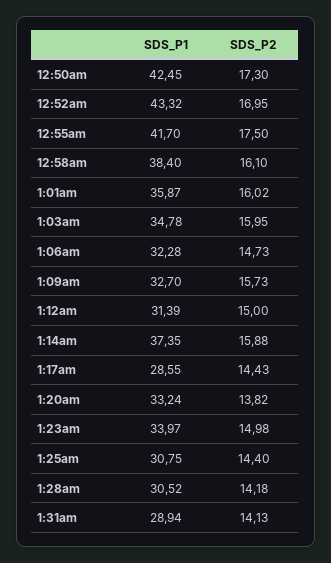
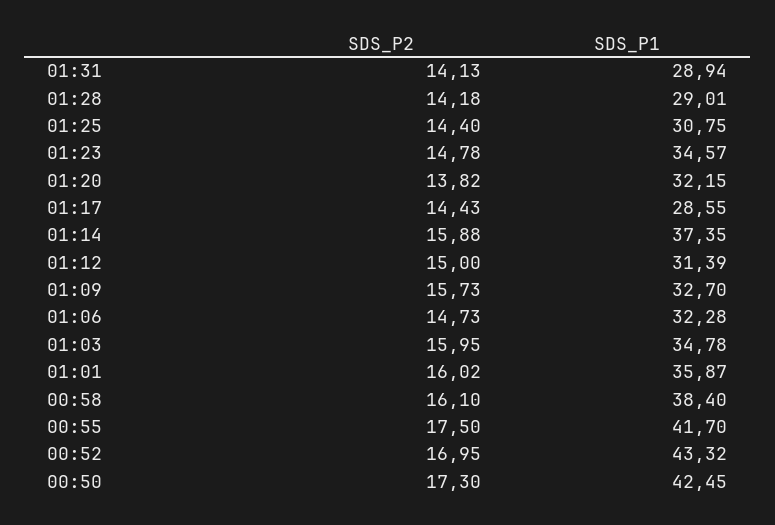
SDS_P1, 1:20am: 33.24 -> 32.15
SDS_P1, 1:23am: 33.97 -> 34.57
SDS_P2, 1:23am: 14.98 -> 14.78
SDS_P1, 1:28am: 30.52 -> 29.01

